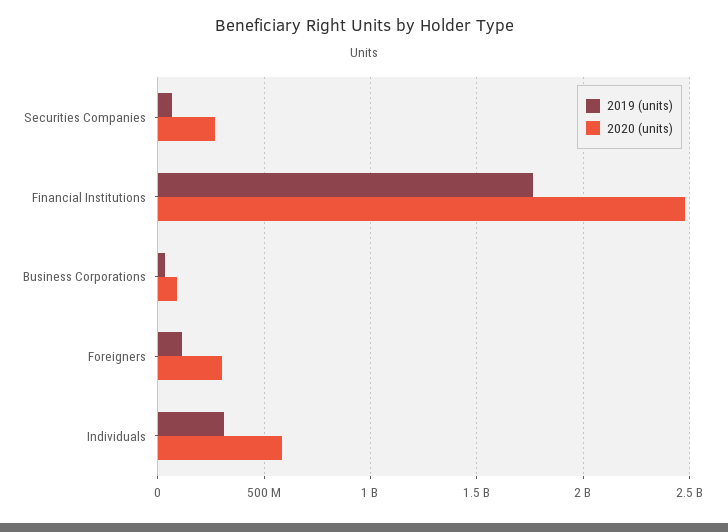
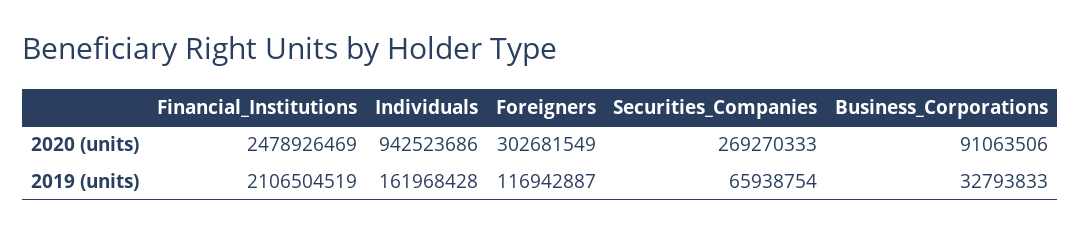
2019 (units), Financial Institutions: 1750000000 -> 2106504519
2019 (units), Individuals: 300000000 -> 161968428
2020 (units), Individuals: 600000000 -> 942523686

